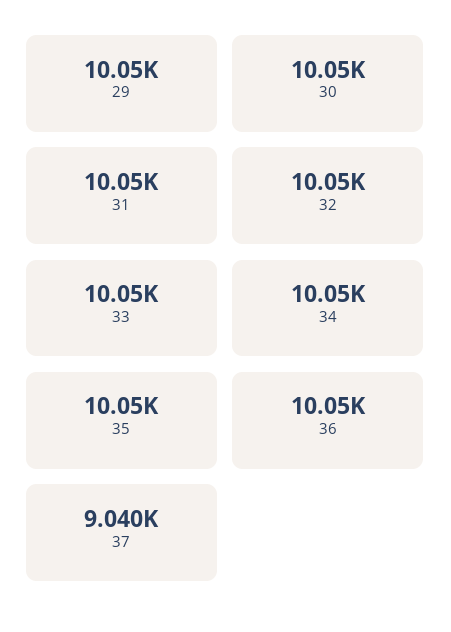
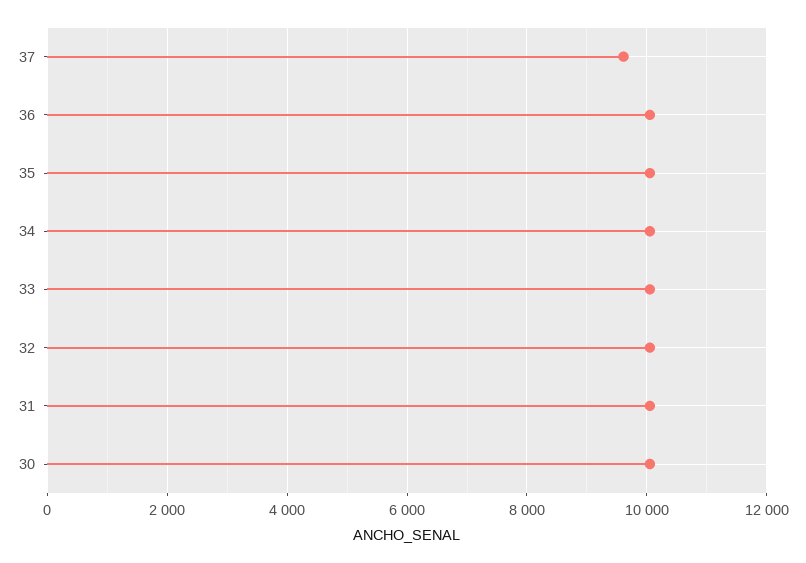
29: 10050 -> none
37: 9040 -> 9600

